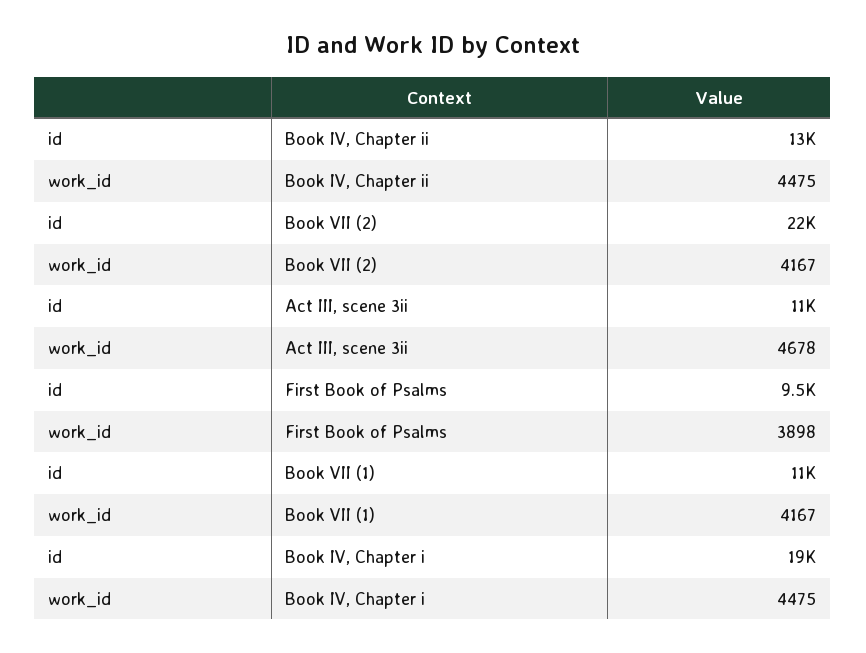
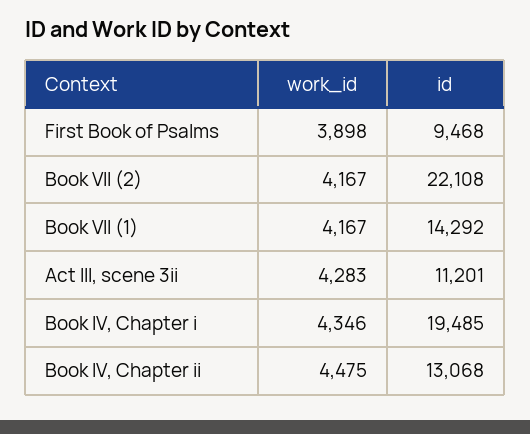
work_id, Act III, scene 3ii: 4678 -> 4283
id, Book VII (1): 11000 -> 14292
work_id, Book IV, Chapter i: 4475 -> 4346

